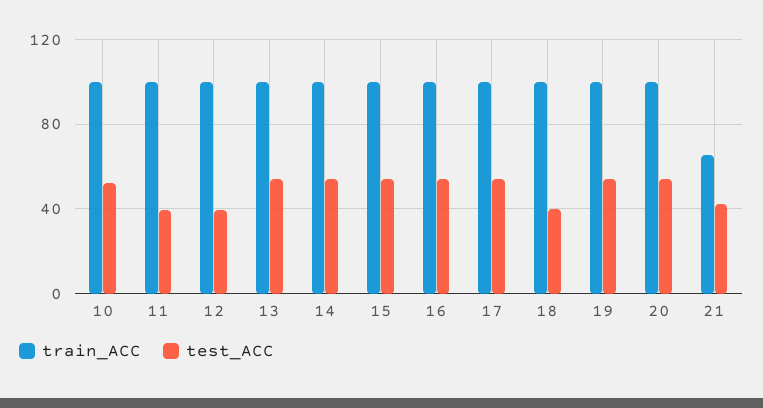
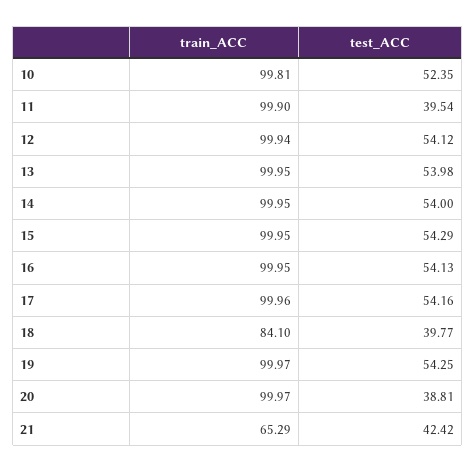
test_ACC, 12: 40 -> 54.12
train_ACC, 18: 100 -> 84.1
test_ACC, 20: 55 -> 38.81

